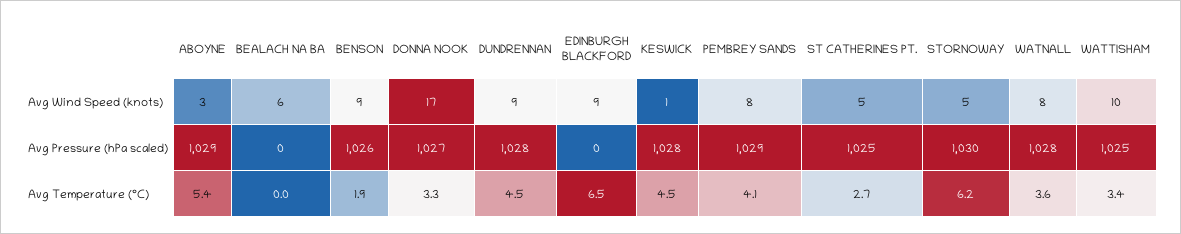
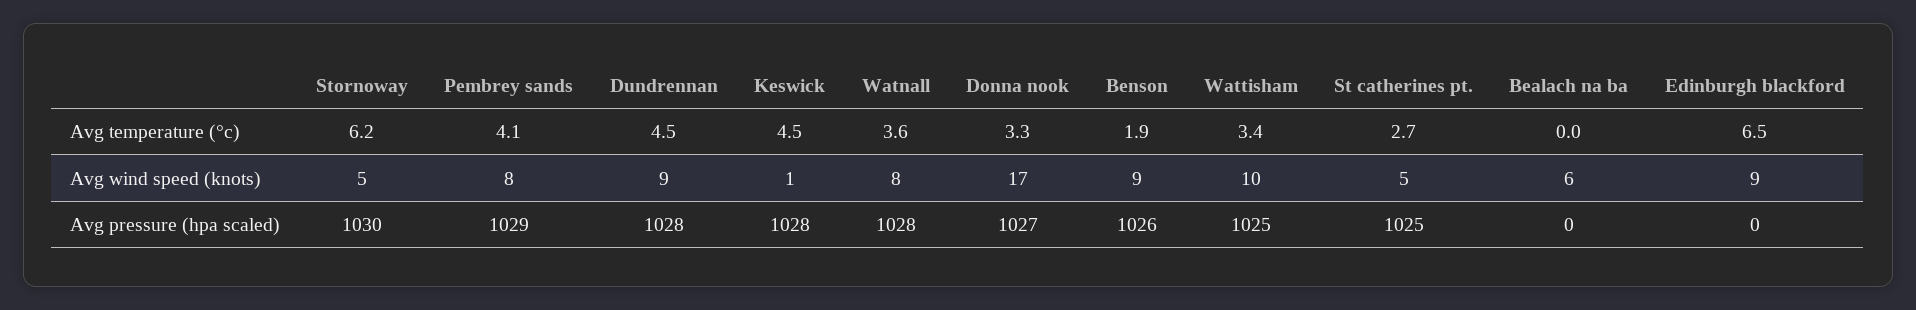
ABOYNE, Avg Wind Speed (knots): 3 -> none
ABOYNE, Avg Pressure (hPa scaled): 1029 -> none
ABOYNE, Avg Temperature (°C): 5.4 -> none

